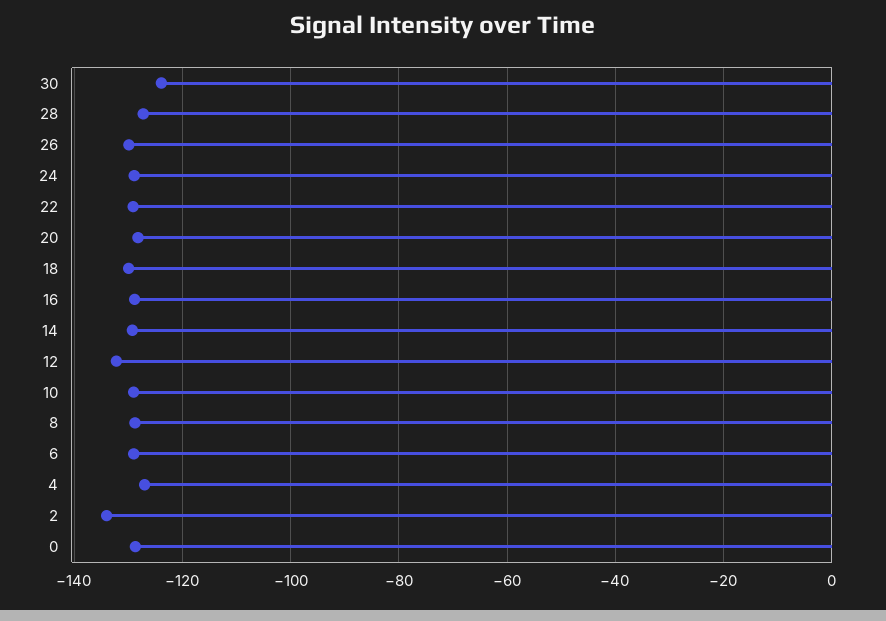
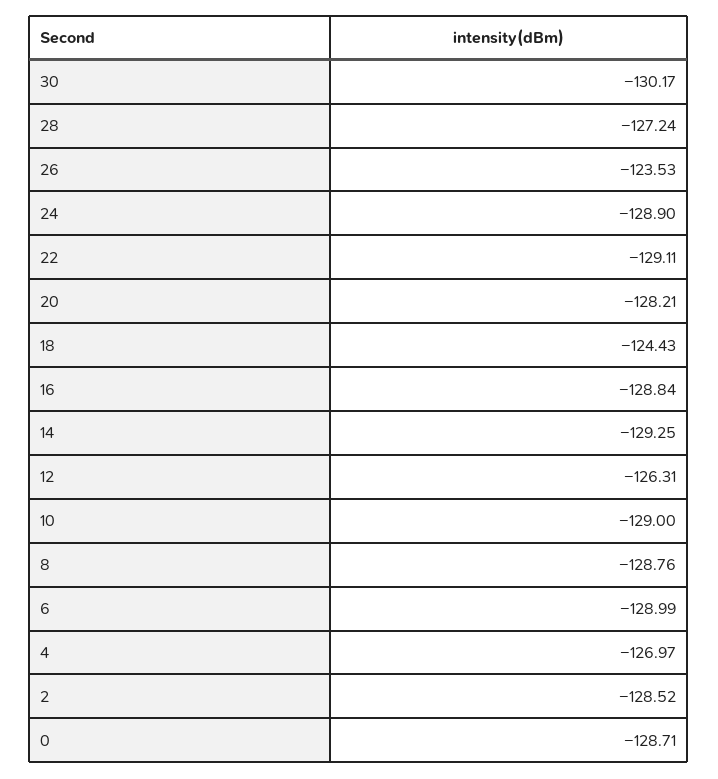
30: -124 -> -130.17
26: -130 -> -123.53
18: -130 -> -124.43
12: -132 -> -126.31
2: -134 -> -128.52

